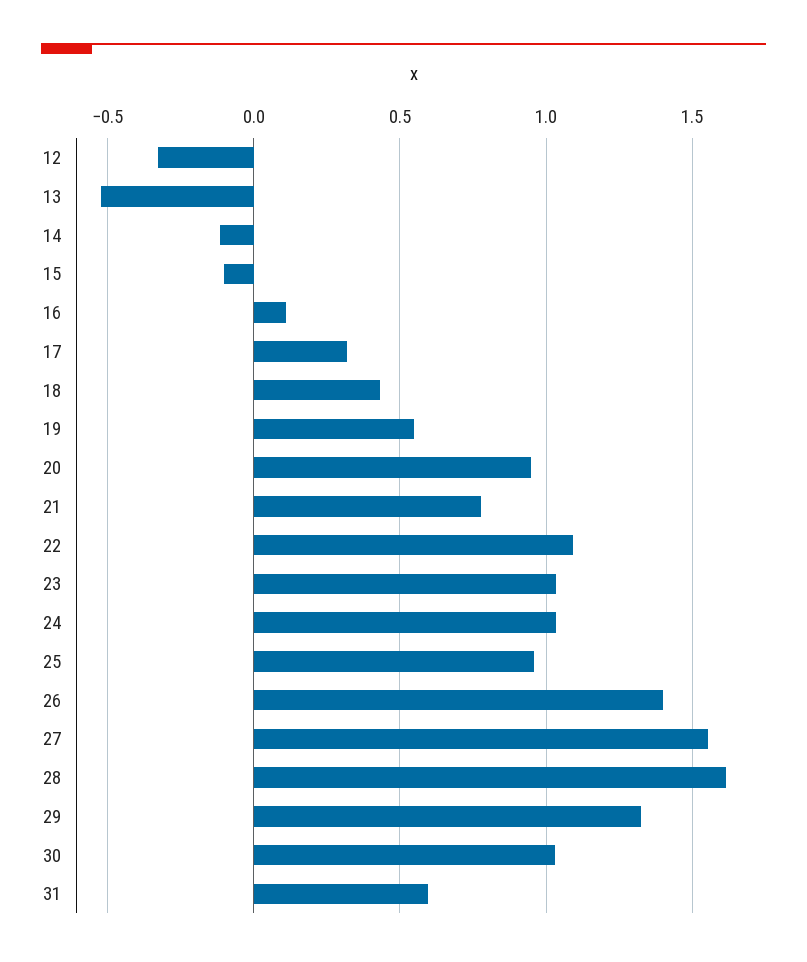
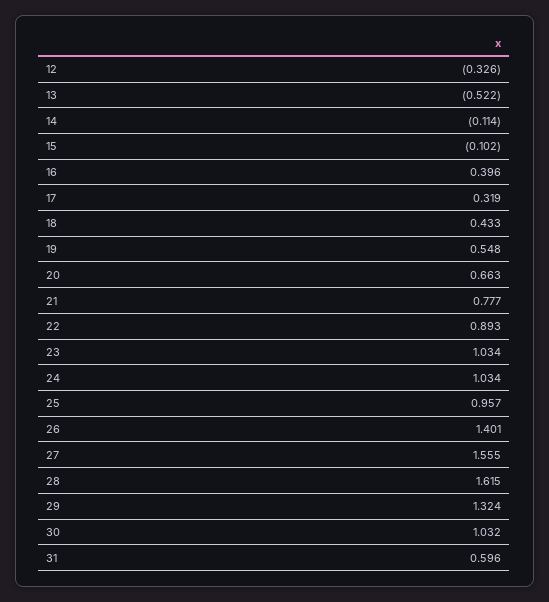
16: 0.1 -> 0.396
20: 0.95 -> 0.663
22: 1.1 -> 0.893

